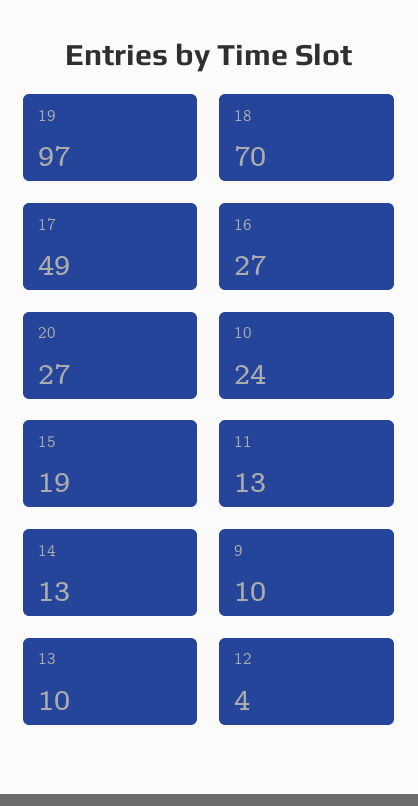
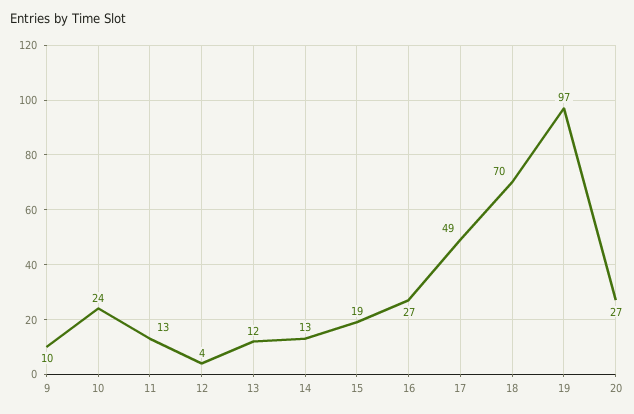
13: 10 -> 12

